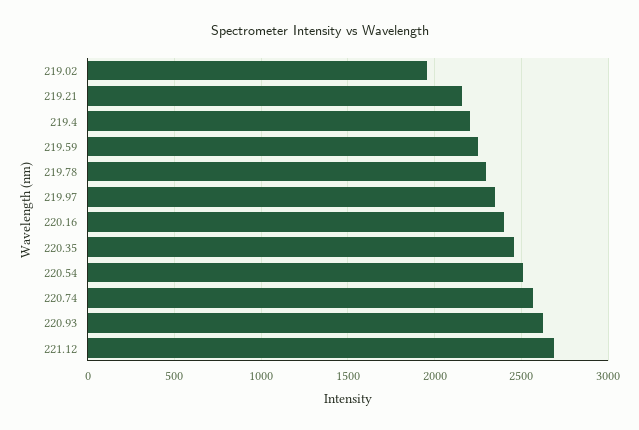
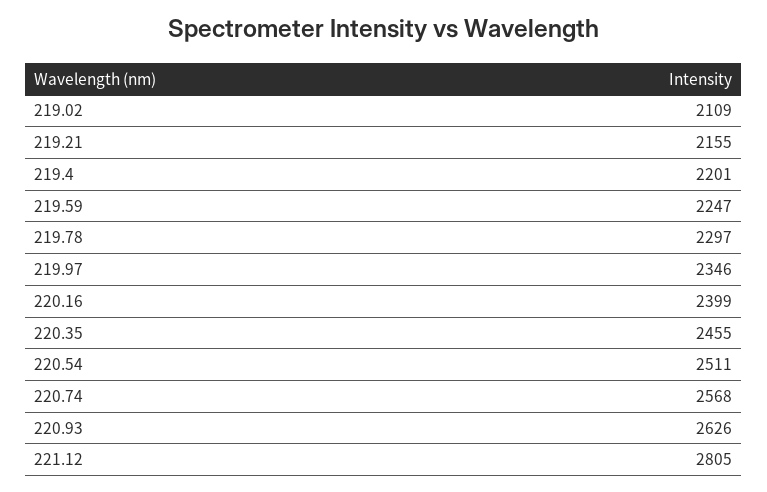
219.02: 1950 -> 2109
221.12: 2700 -> 2805

